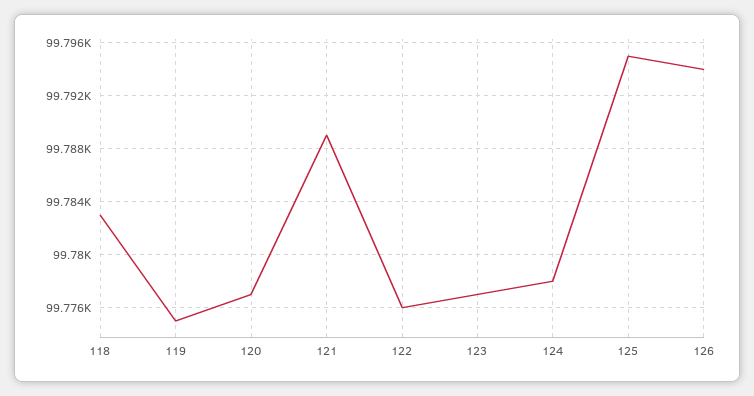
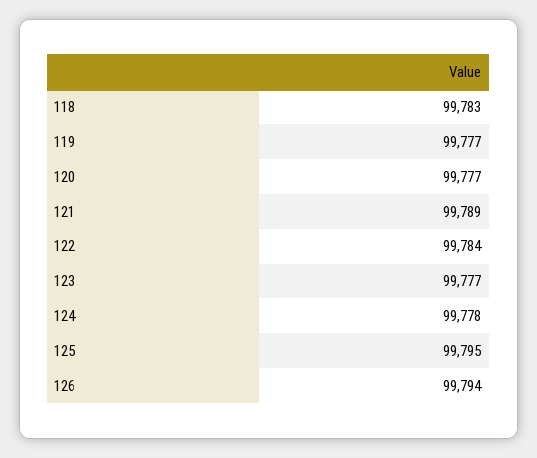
119: 99775 -> 99777
122: 99776 -> 99784

